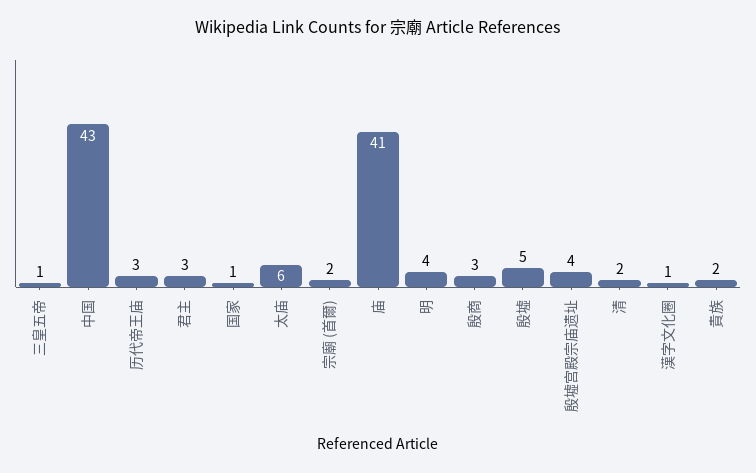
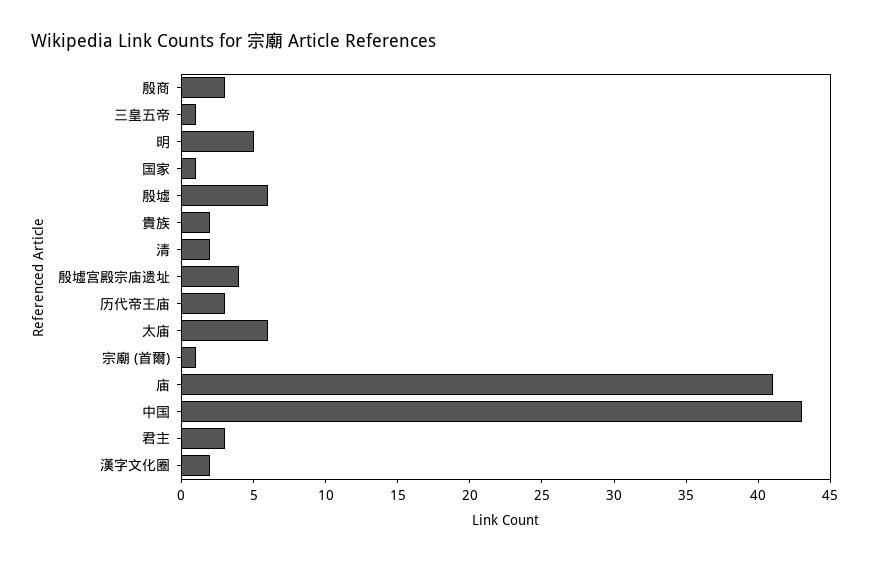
宗廟 (首爾): 2 -> 1
明: 4 -> 5
殷墟: 5 -> 6
漢字文化圈: 1 -> 2

